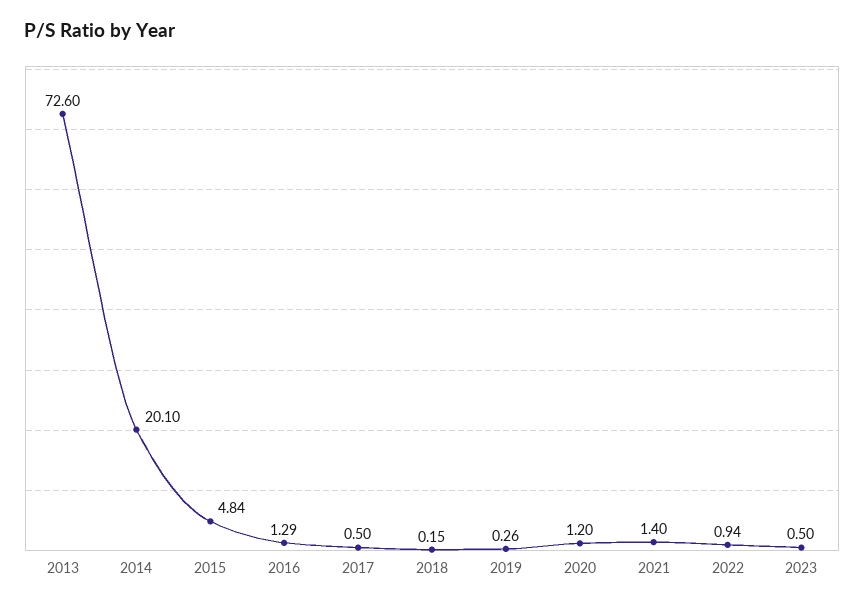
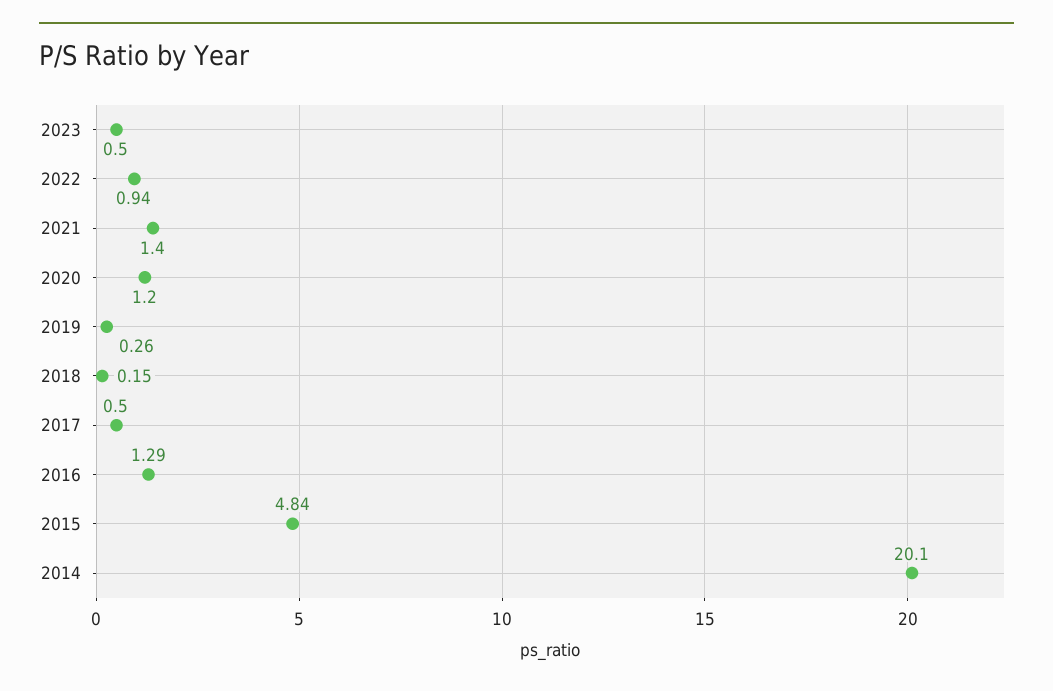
2013: 72.6 -> none

